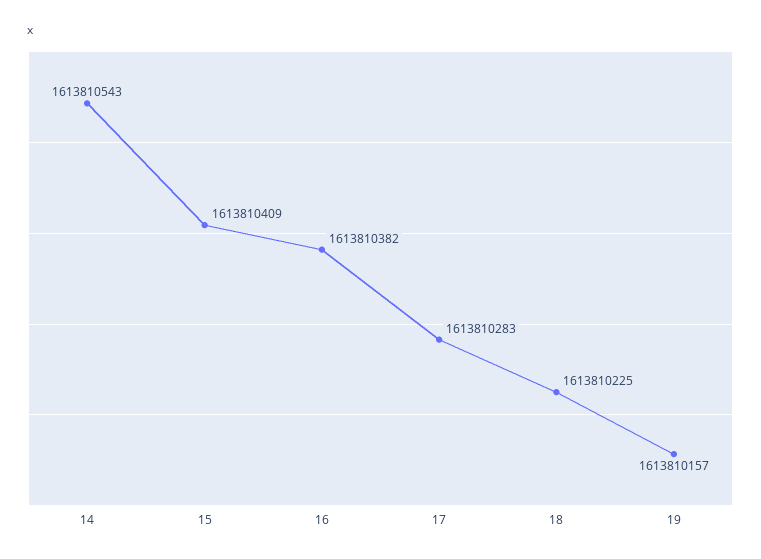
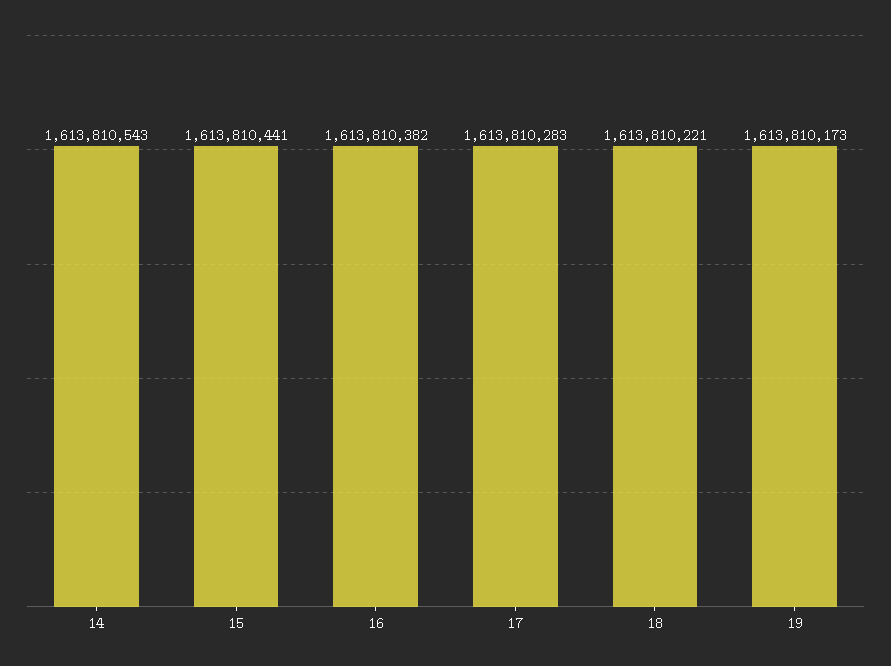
15: 1613810409 -> 1613810441
18: 1613810225 -> 1613810221
19: 1613810157 -> 1613810173

